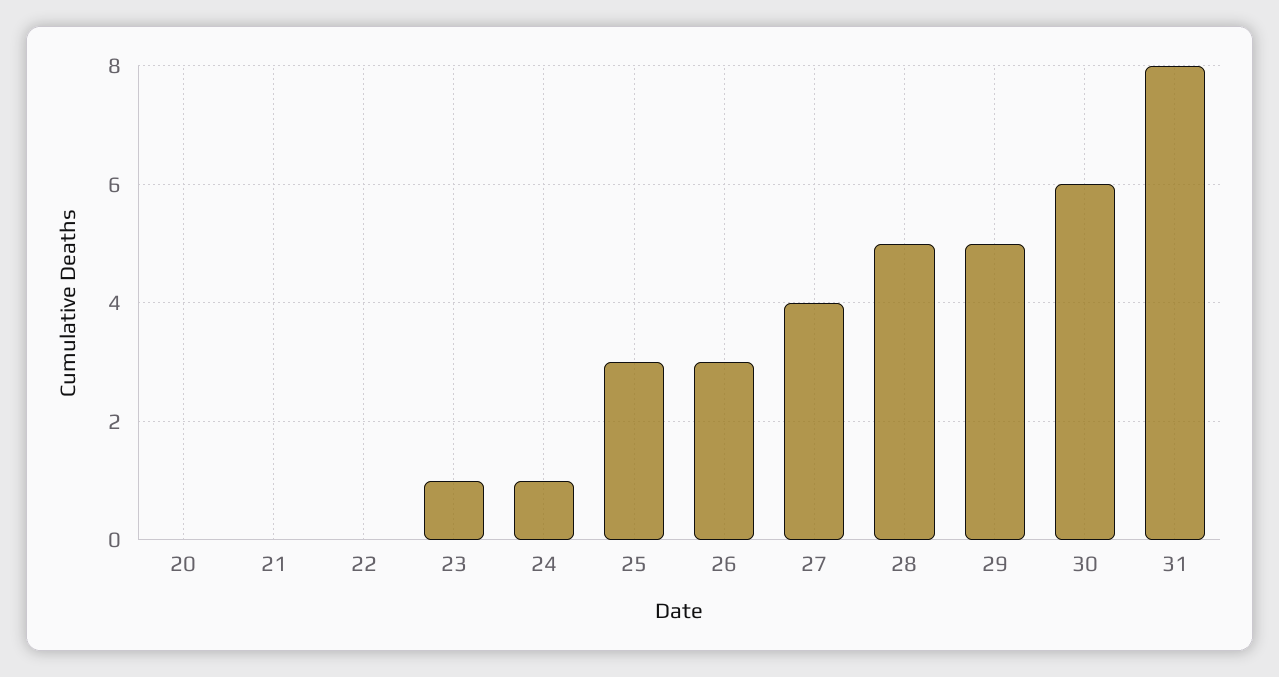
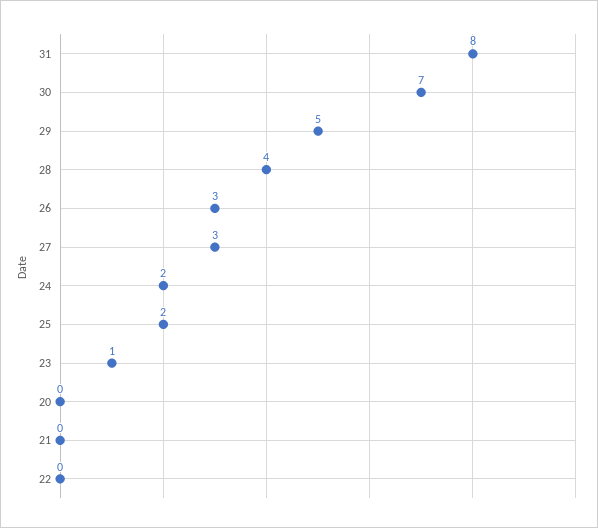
24: 1 -> 2
25: 3 -> 2
27: 4 -> 3
28: 5 -> 4
30: 6 -> 7

